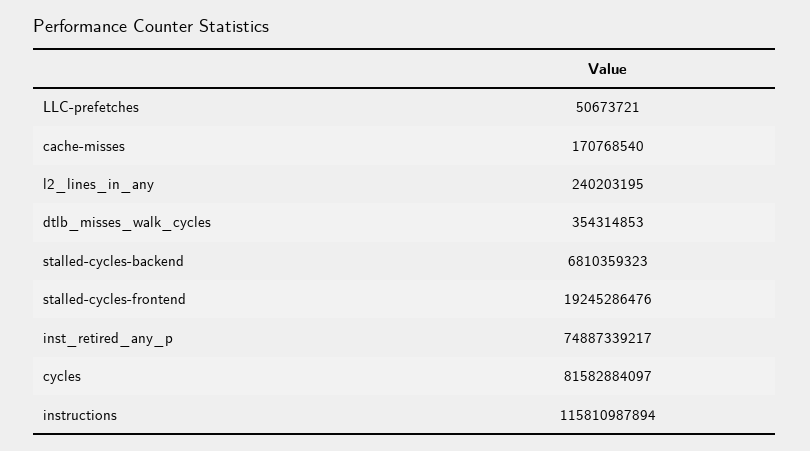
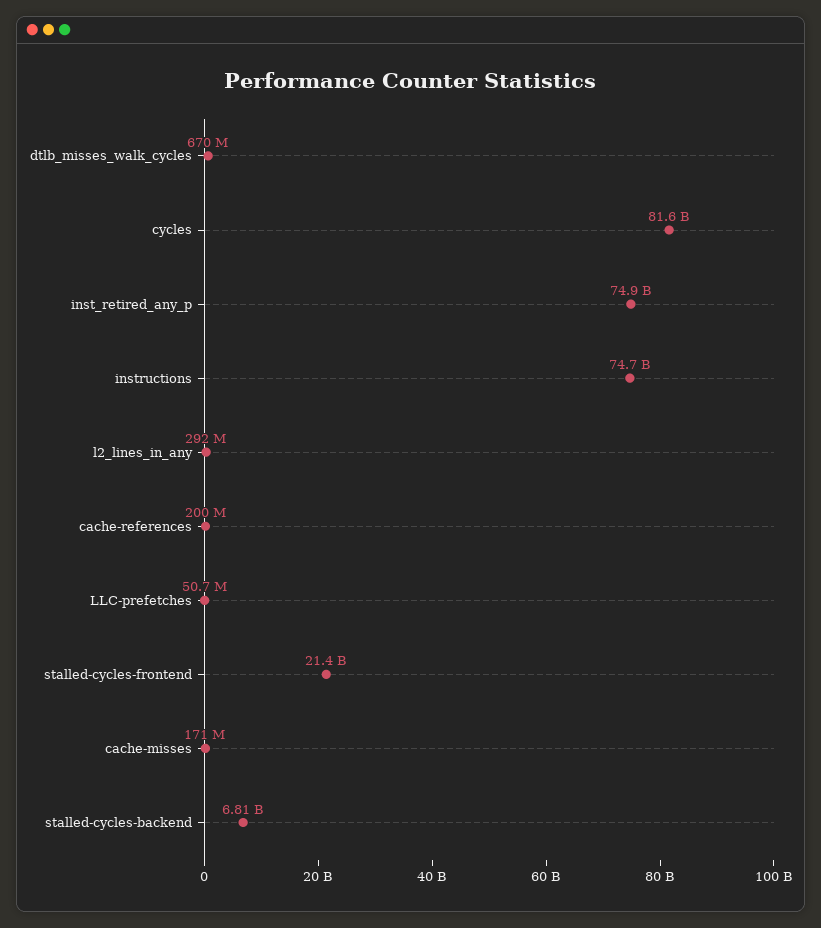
l2_lines_in_any: 240203195 -> 292000000
dtlb_misses_walk_cycles: 354314853 -> 670000000
stalled-cycles-frontend: 19245286476 -> 21400000000
instructions: 115810987894 -> 74700000000
cache-references: none -> 200000000

